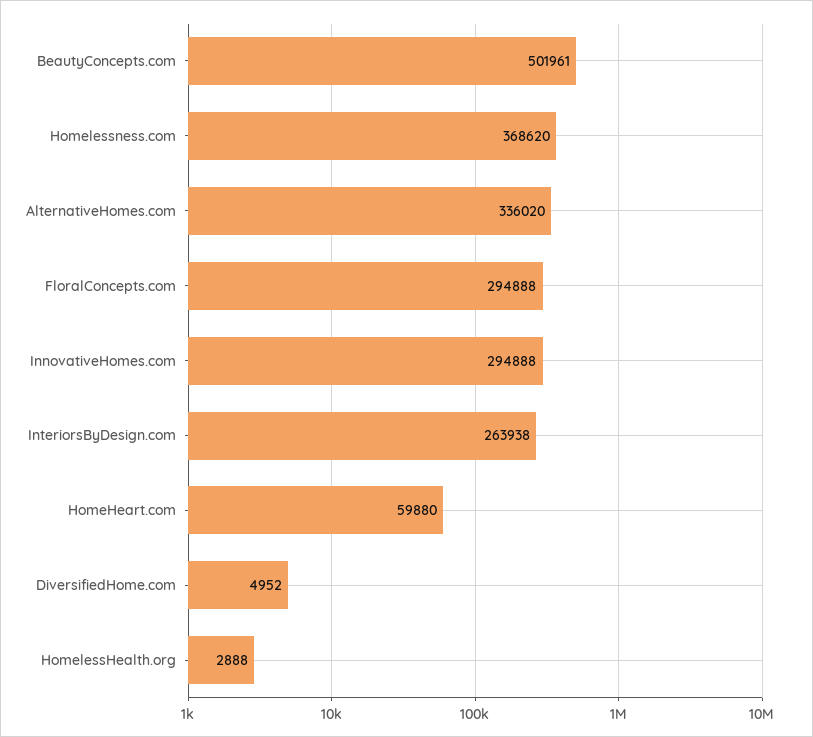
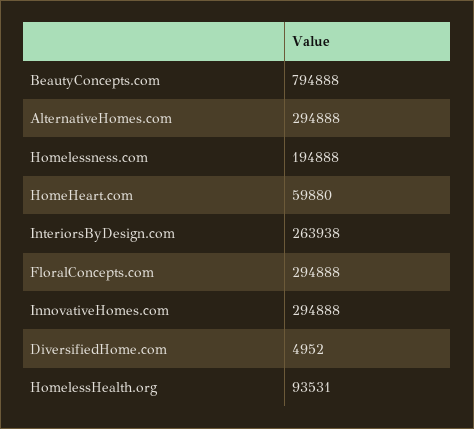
BeautyConcepts.com: 501961 -> 794888
Homelessness.com: 368620 -> 194888
AlternativeHomes.com: 336020 -> 294888
HomelessHealth.org: 2888 -> 93531

